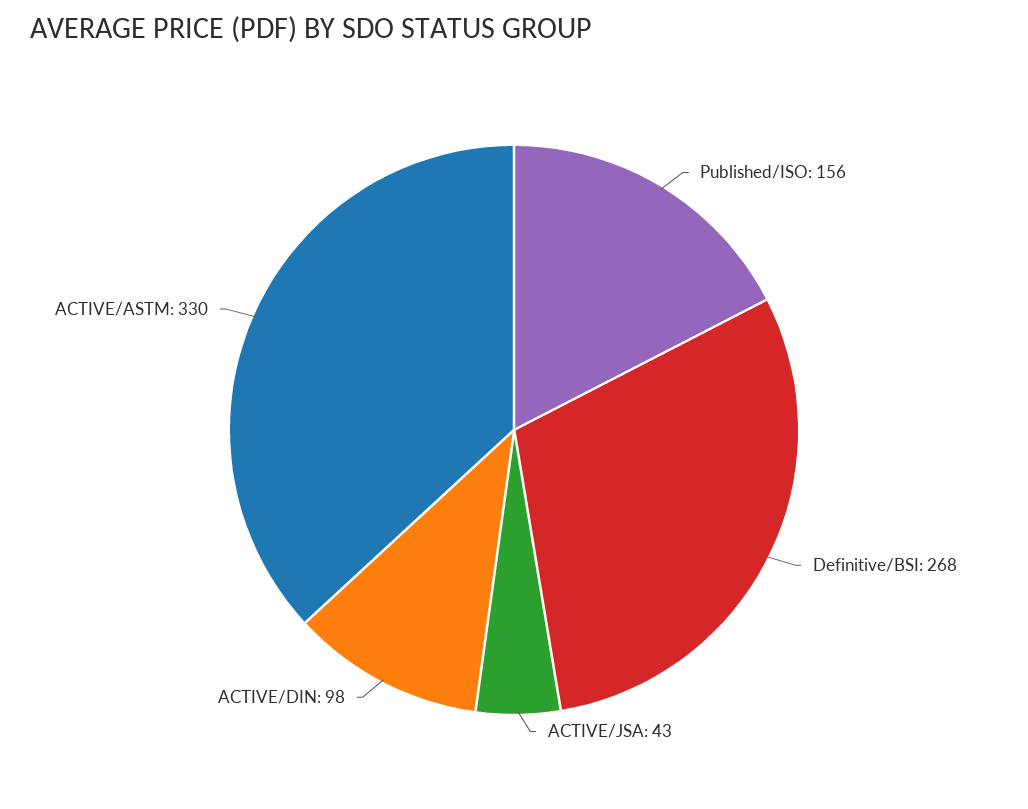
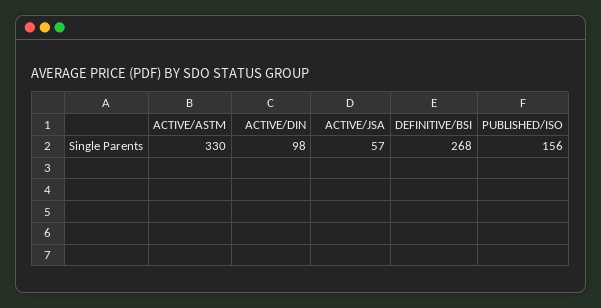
ACTIVE/JSA: 43 -> 57

